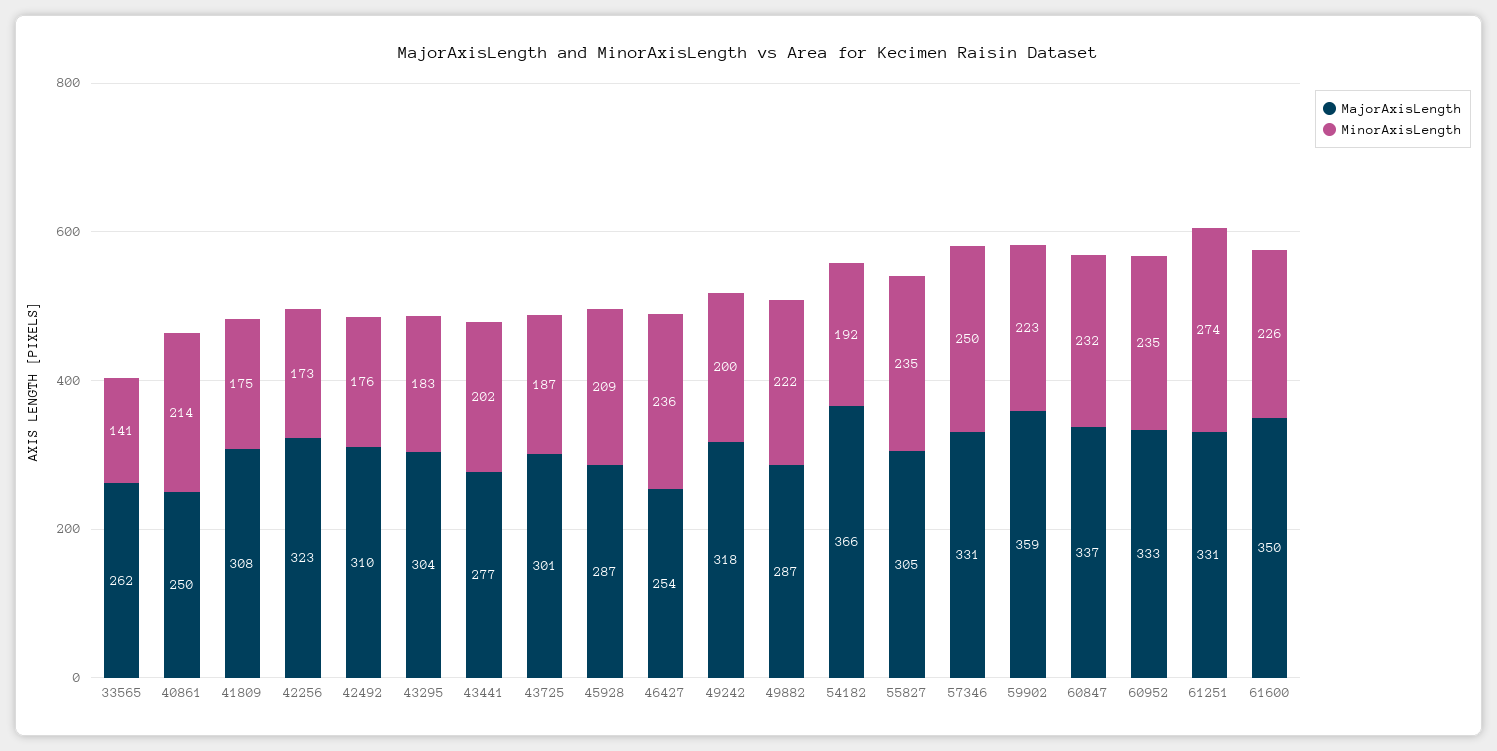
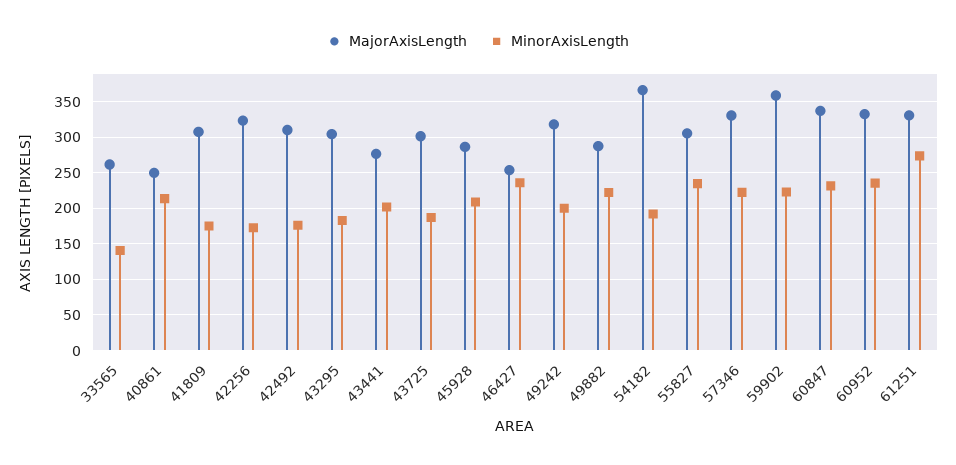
MinorAxisLength, 57346: 250 -> 220
MajorAxisLength, 61600: 350 -> none
MinorAxisLength, 61600: 226 -> none

